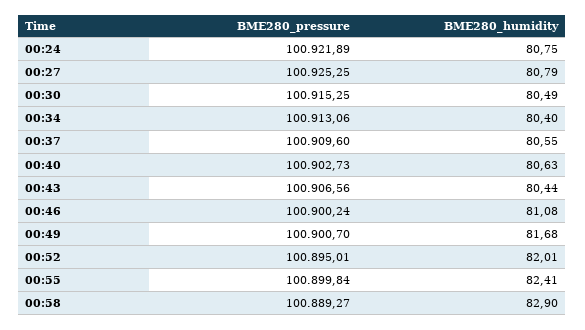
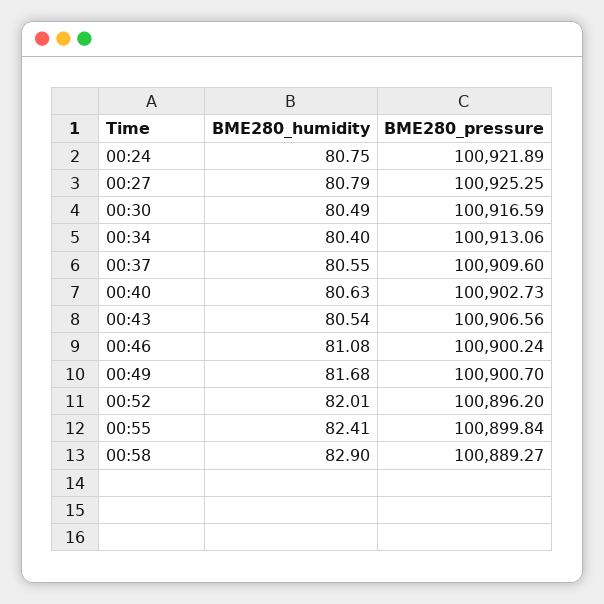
BME280_pressure, 00:30: 100915.25 -> 100916.59
BME280_humidity, 00:43: 80.44 -> 80.54
BME280_pressure, 00:52: 100895.01 -> 100896.2

